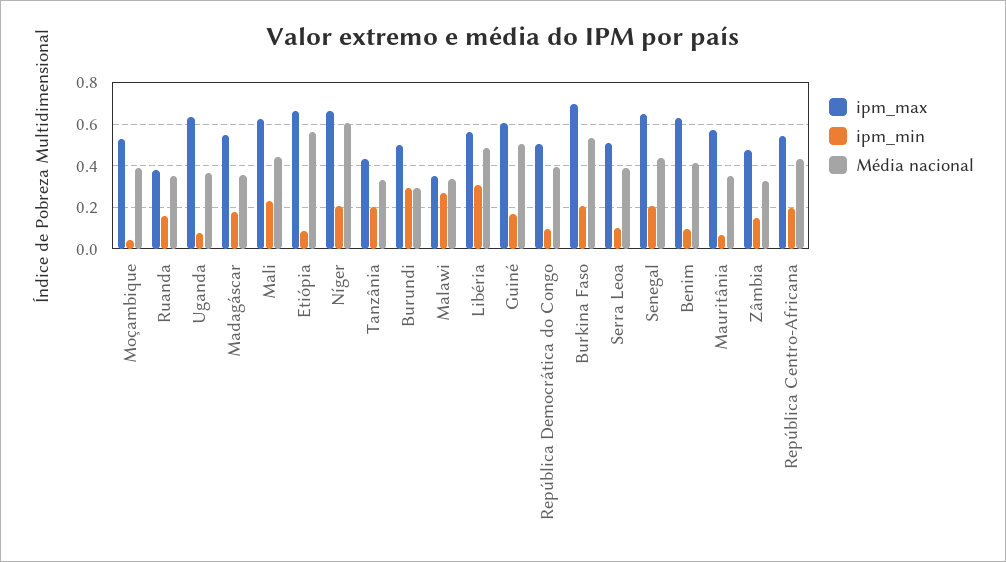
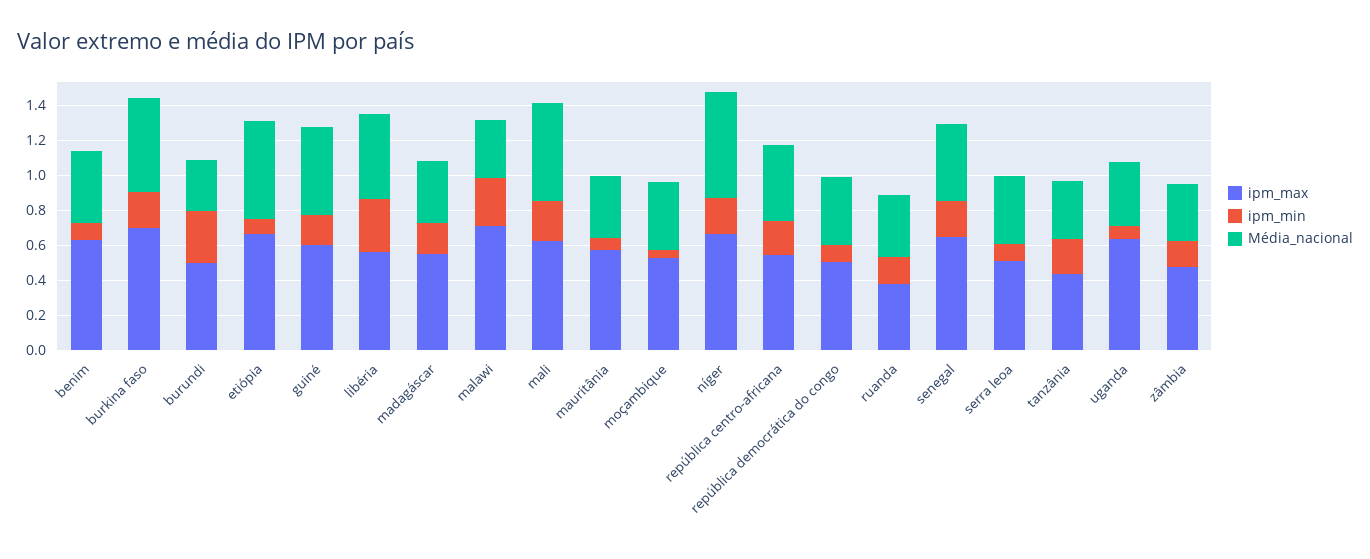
Média nacional, Mali: 0.45 -> 0.55
ipm_max, Malawi: 0.35 -> 0.7

